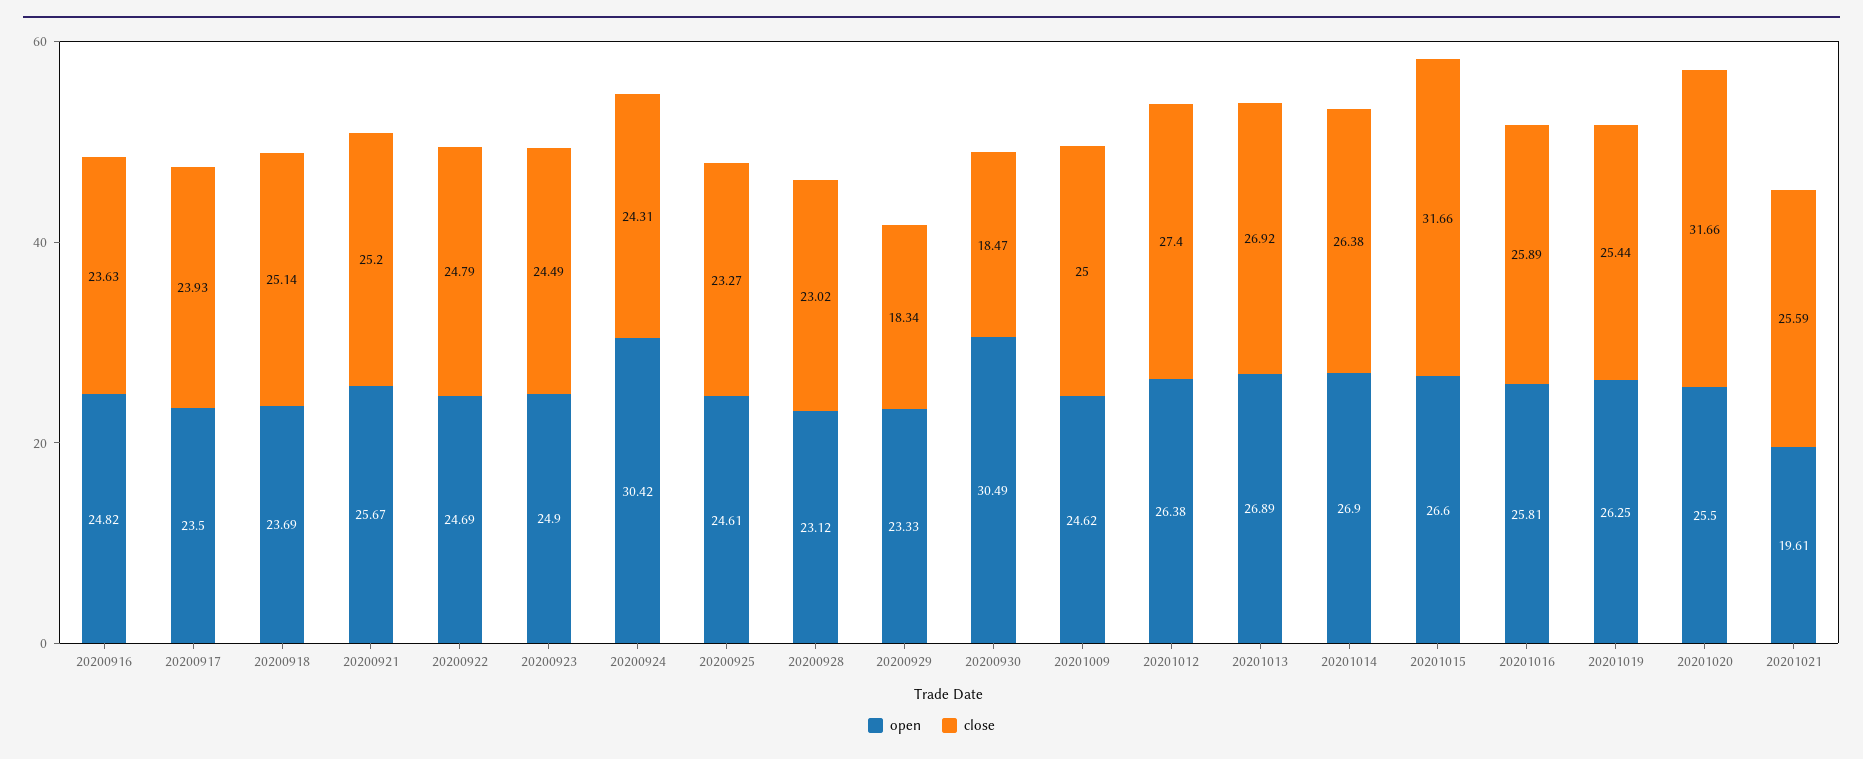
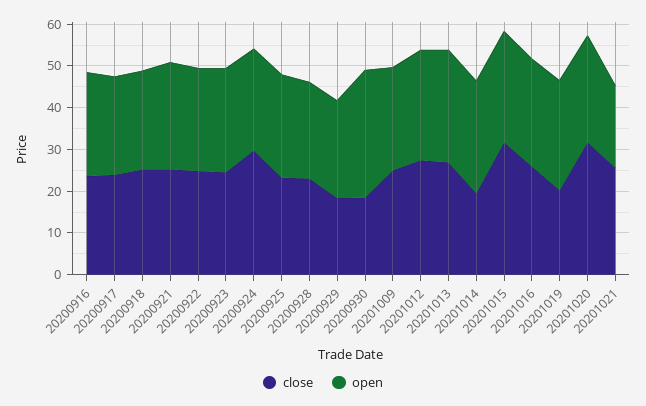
open, 20200924: 30.42 -> 24
close, 20200924: 24.31 -> 30
close, 20201014: 26.38 -> 20
close, 20201019: 25.44 -> 20

